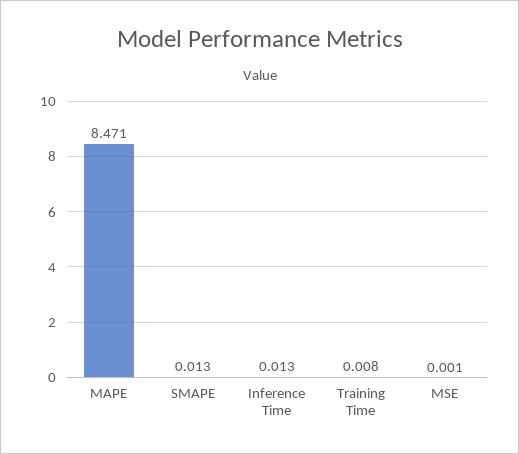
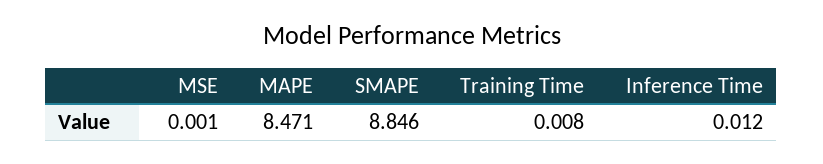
SMAPE: 0.013 -> 8.846
Inference Time: 0.013 -> 0.012

